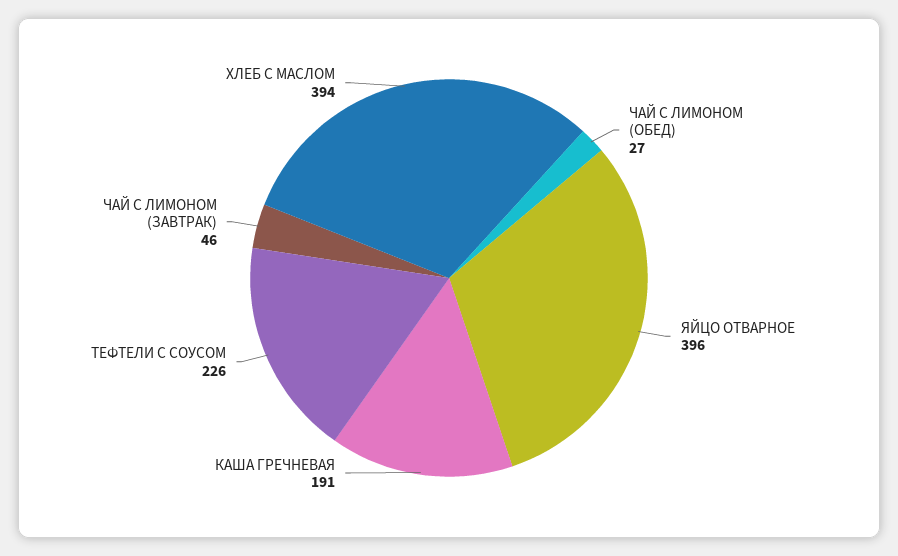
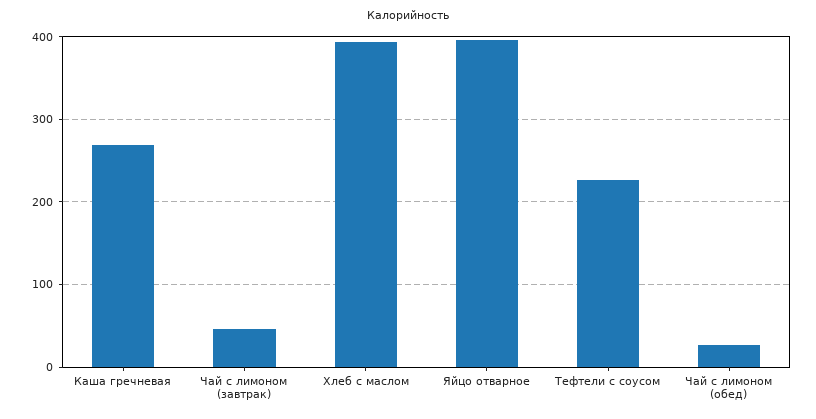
КАША ГРЕЧНЕВАЯ: 191 -> 270

